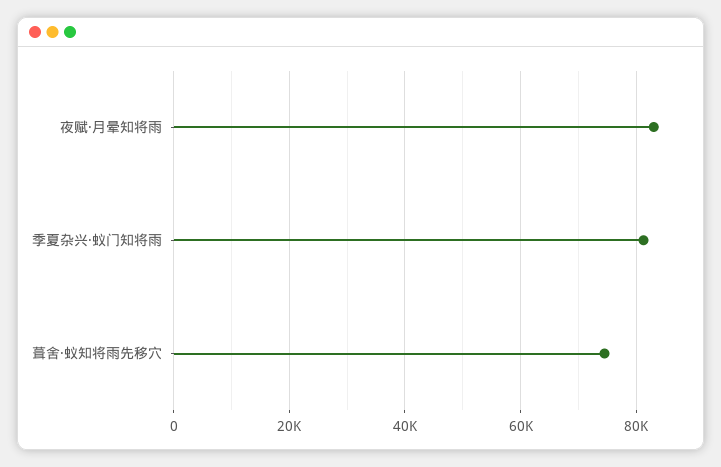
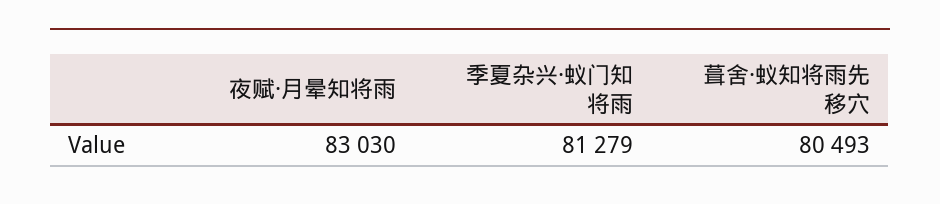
葺舍·蚁知将雨先移穴: 74000 -> 80493

